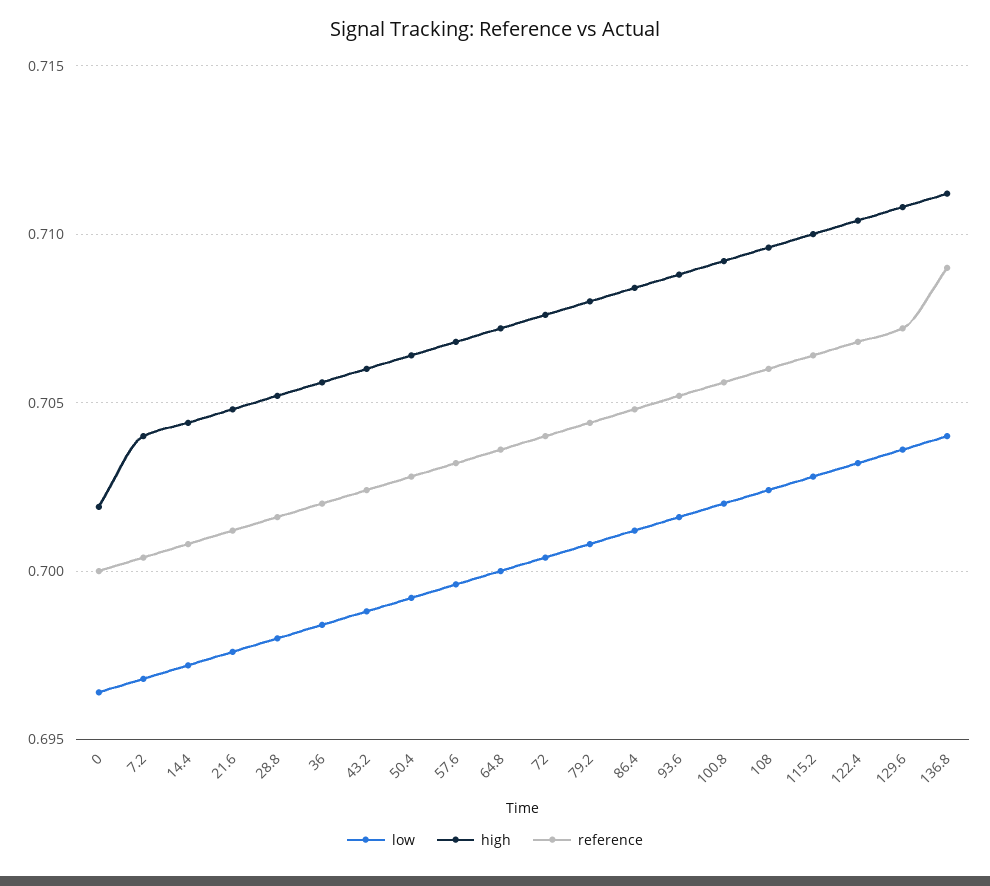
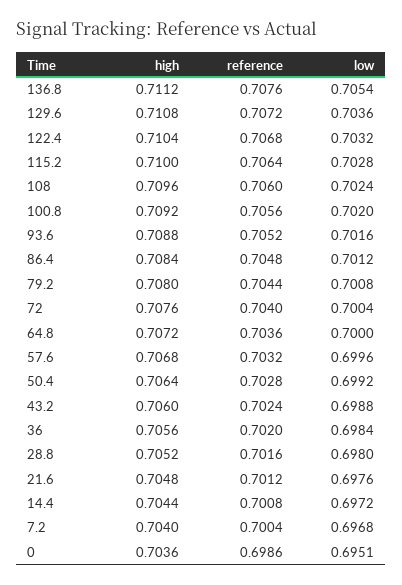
low, 0: 0.6965 -> 0.6951
high, 0: 0.702 -> 0.7036
reference, 0: 0.7 -> 0.6986
low, 136.8: 0.704 -> 0.7054
reference, 136.8: 0.709 -> 0.7076

